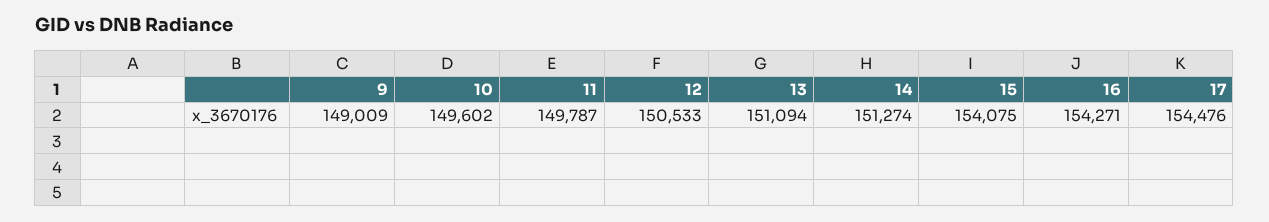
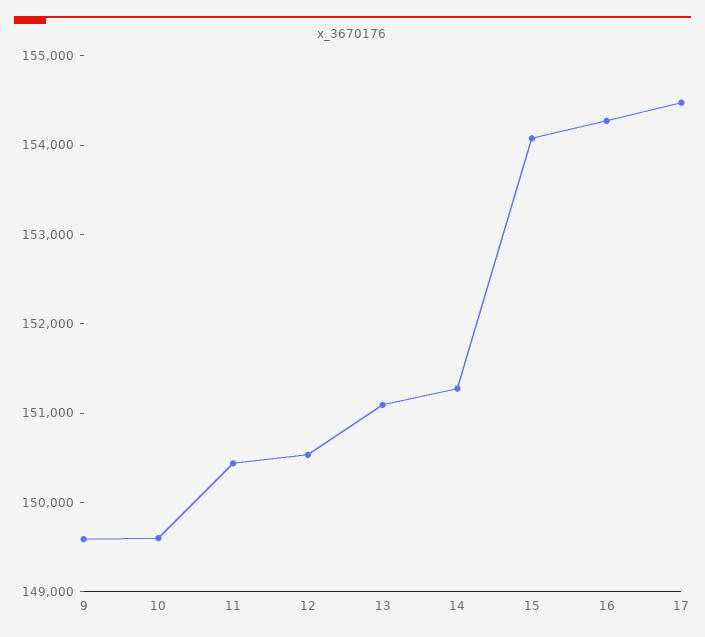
9: 149009 -> 149600
11: 149787 -> 150400

